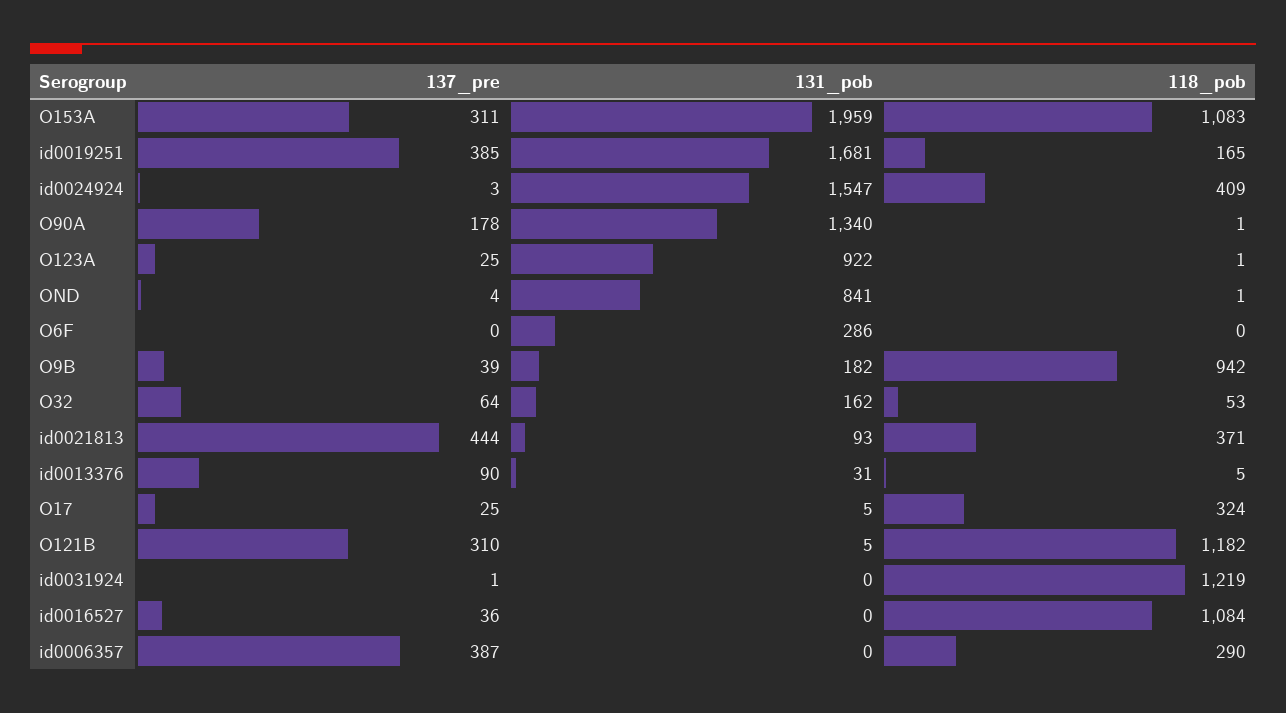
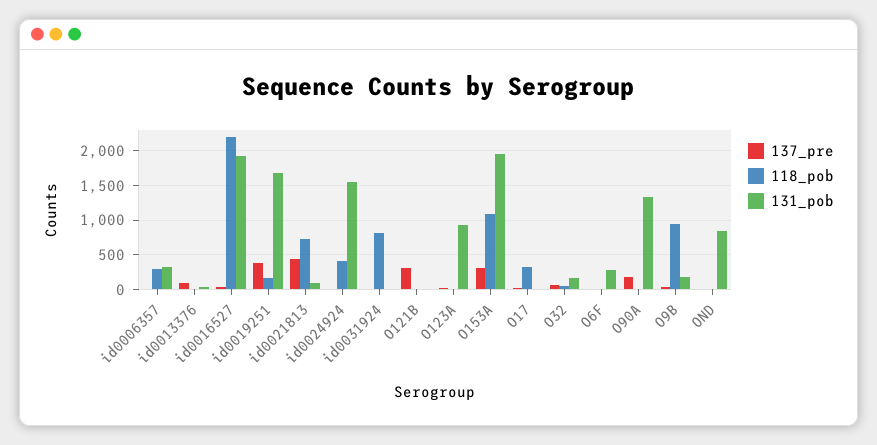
118_pob, id0021813: 371 -> 700
118_pob, O121B: 1182 -> 0
118_pob, id0031924: 1219 -> 800
131_pob, id0016527: 0 -> 1900
118_pob, id0016527: 1084 -> 2200
137_pre, id0006357: 387 -> 0
131_pob, id0006357: 0 -> 300

